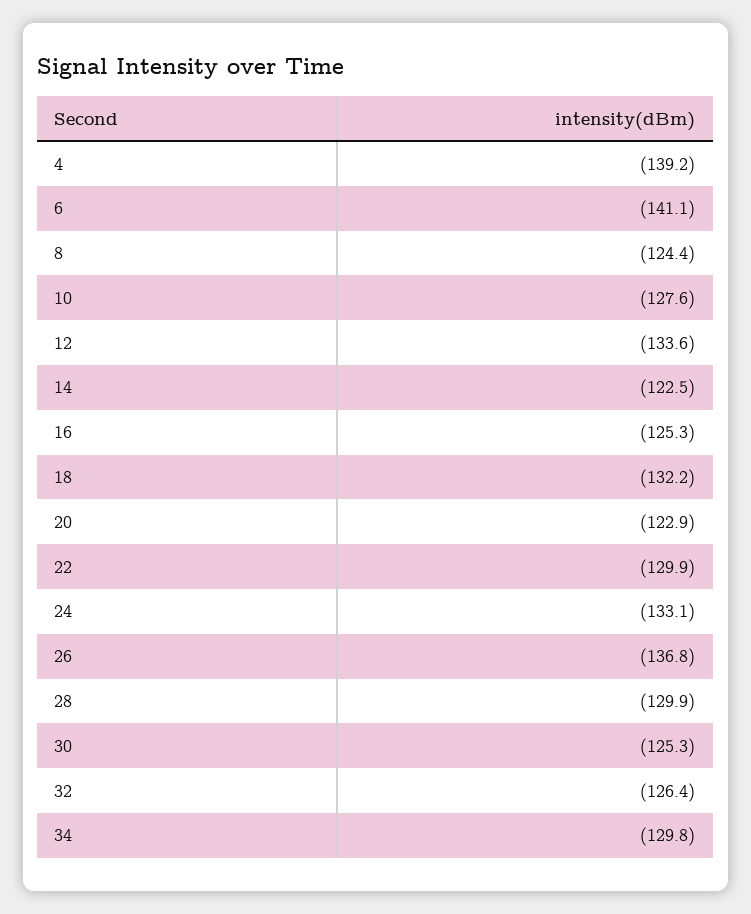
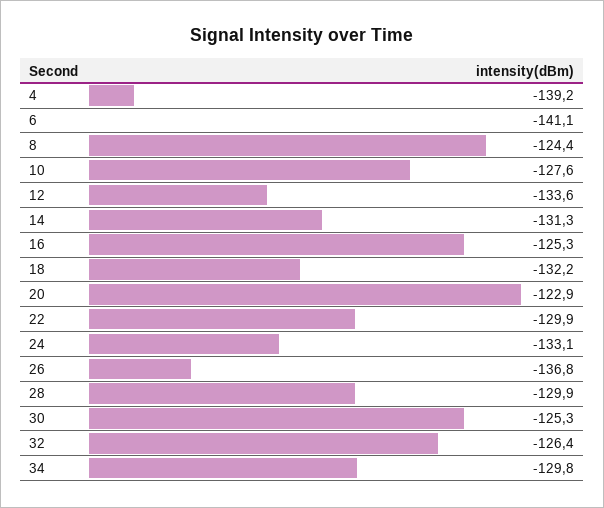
14: -122.5 -> -131.3

